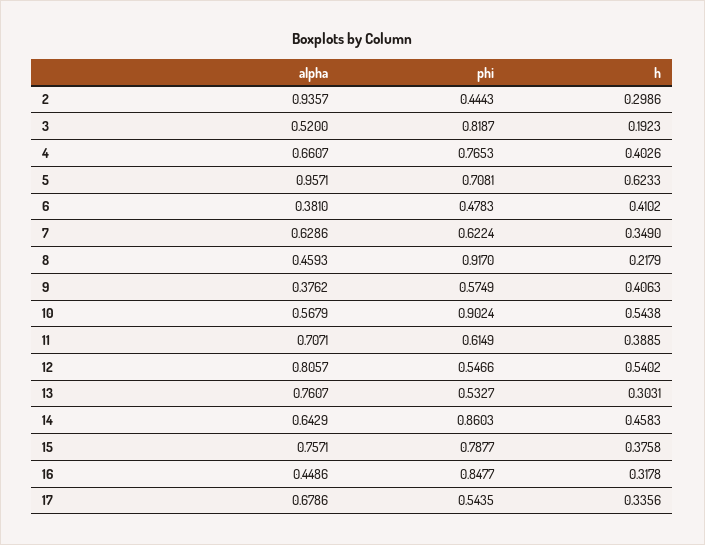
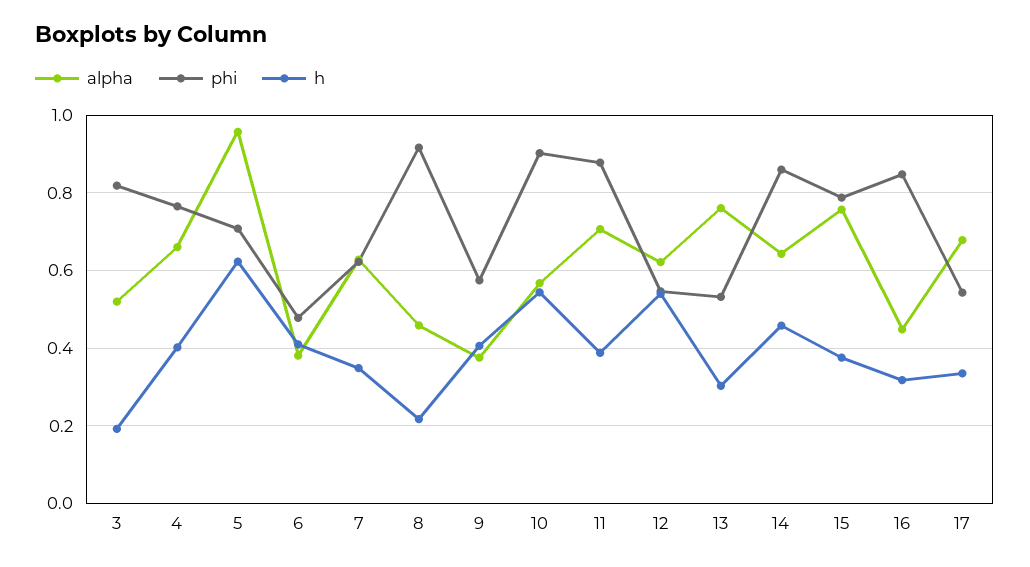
alpha, 2: 0.9357 -> none
phi, 2: 0.4443 -> none
h, 2: 0.2986 -> none
phi, 11: 0.6149 -> 0.88
alpha, 12: 0.8057 -> 0.62

